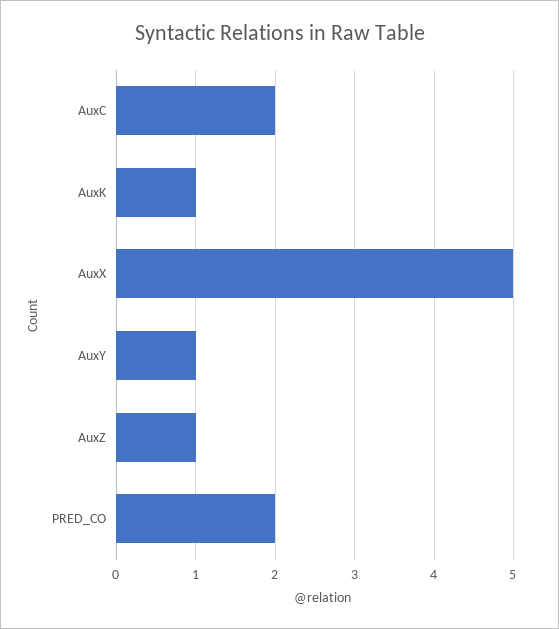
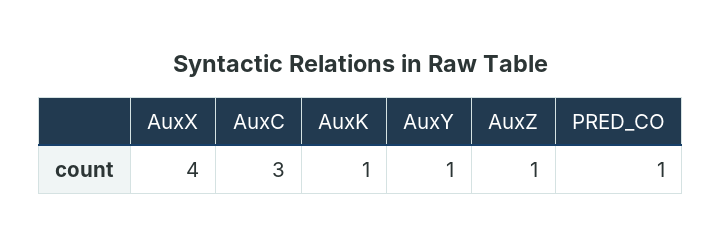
AuxC: 2 -> 3
AuxX: 5 -> 4
PRED_CO: 2 -> 1

